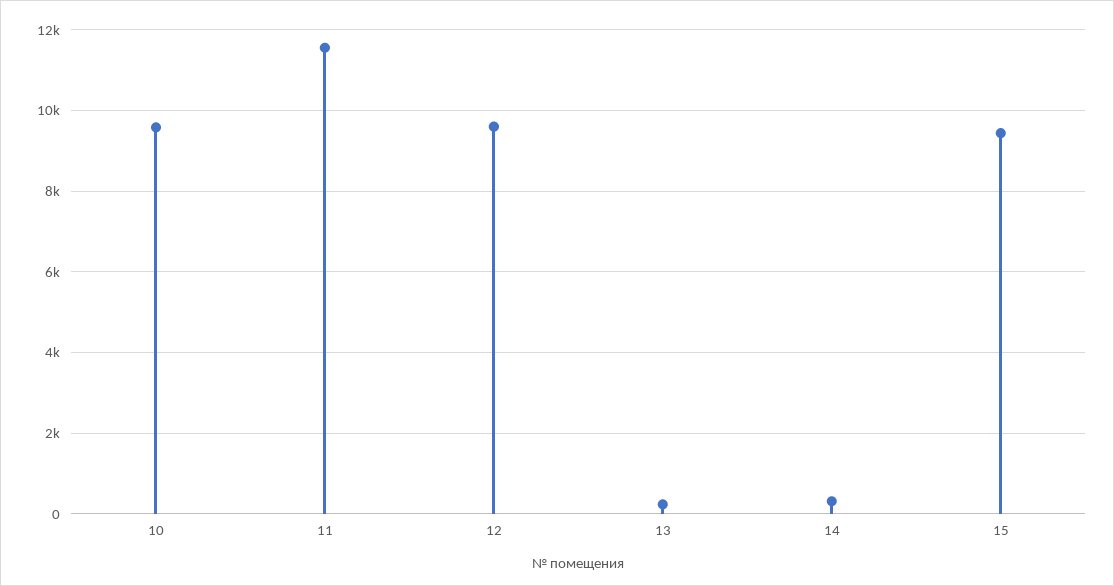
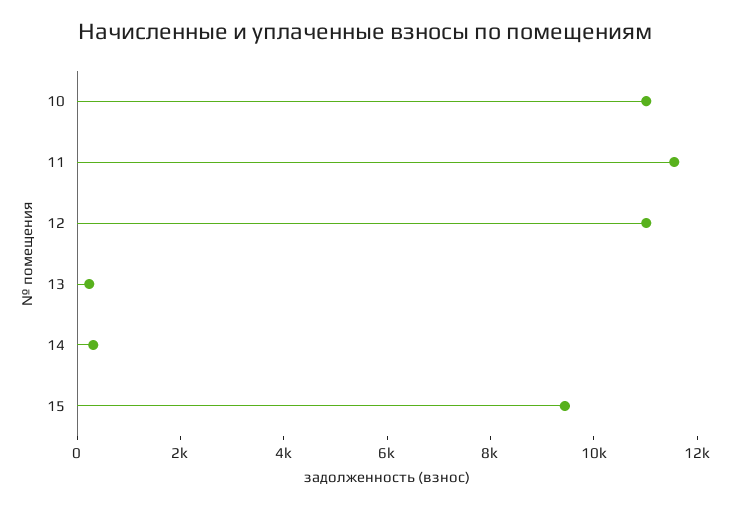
10: 9600 -> 11000
12: 9600 -> 11000

